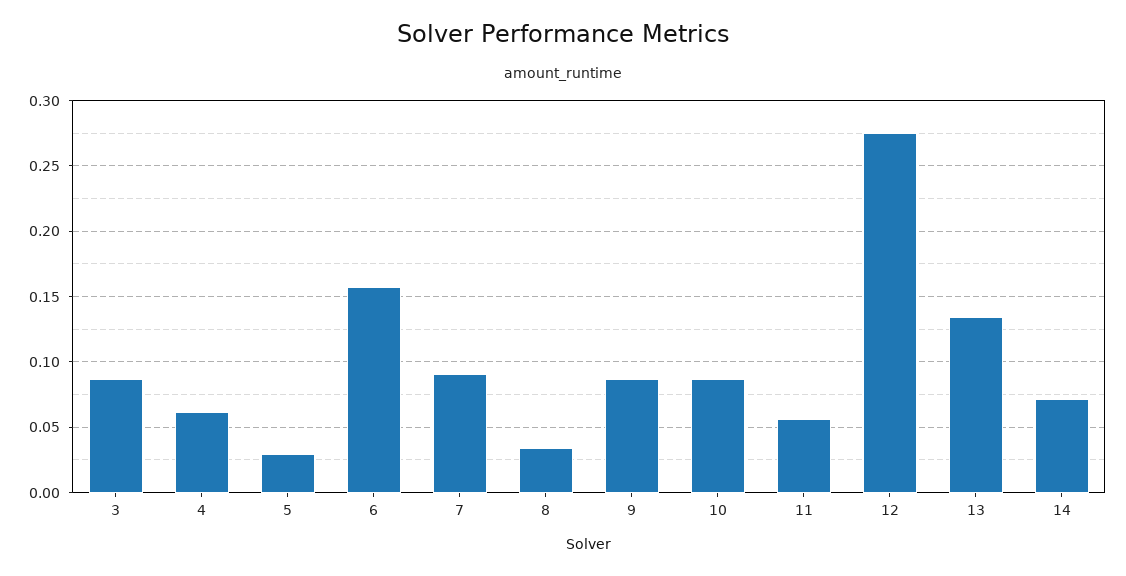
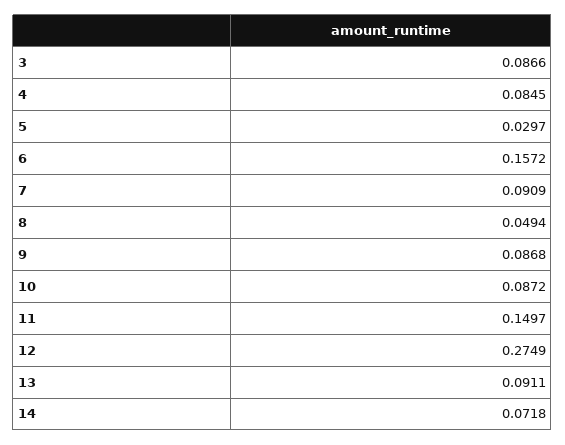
4: 0.06 -> 0.0845
8: 0.035 -> 0.0494
11: 0.055 -> 0.1497
13: 0.135 -> 0.0911

